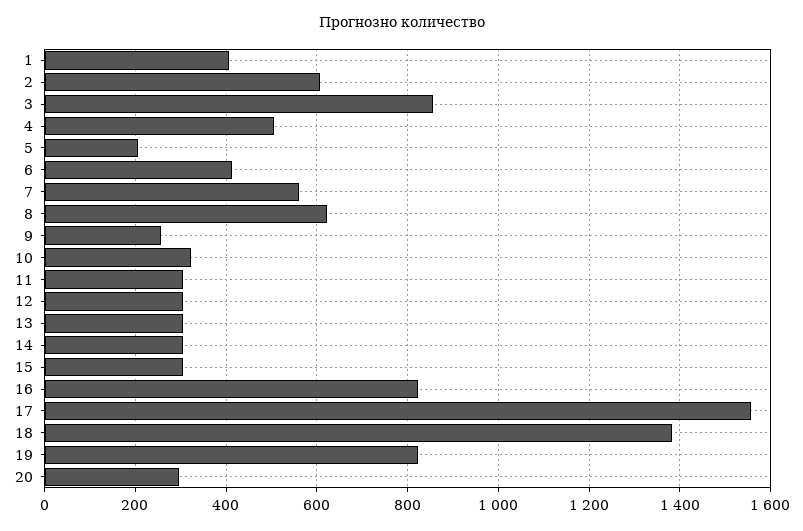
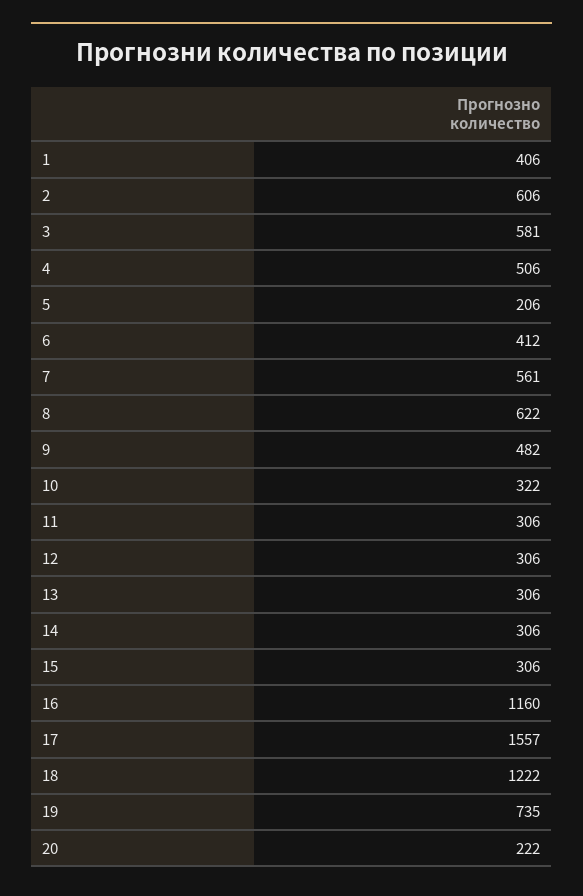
3: 860 -> 581
9: 260 -> 482
16: 820 -> 1160
18: 1380 -> 1222
19: 820 -> 735
20: 300 -> 222

